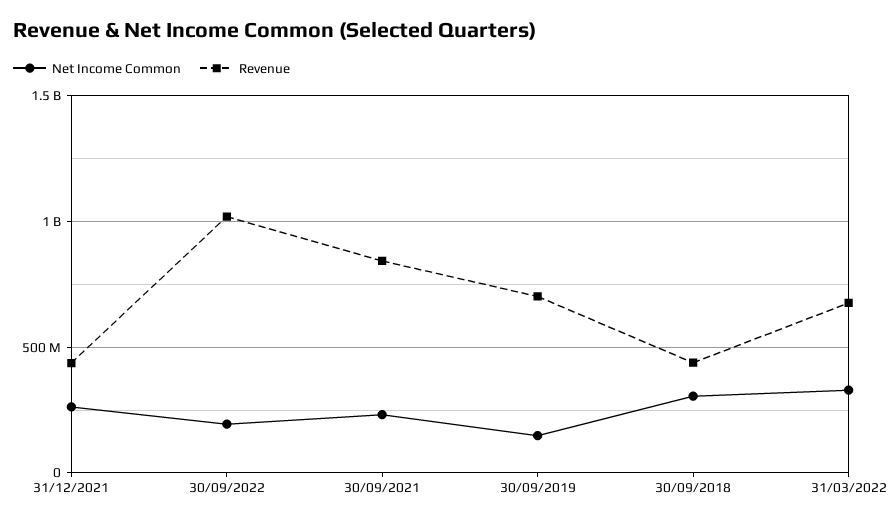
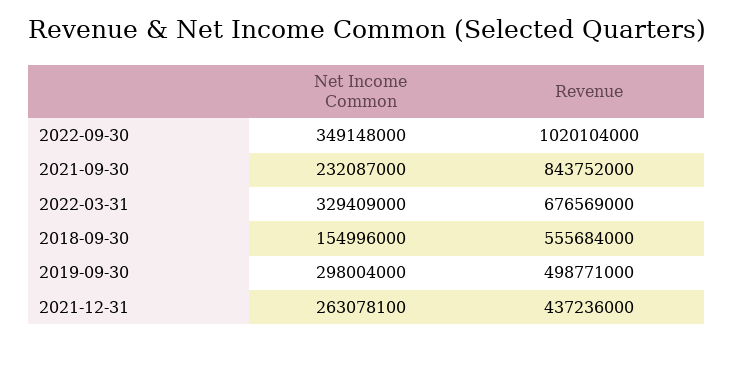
Net Income Common, 30/09/2022: 200000000 -> 349148000
Net Income Common, 30/09/2019: 150000000 -> 298004000
Revenue, 30/09/2019: 700000000 -> 498771000
Net Income Common, 30/09/2018: 300000000 -> 154996000
Revenue, 30/09/2018: 450000000 -> 555684000

